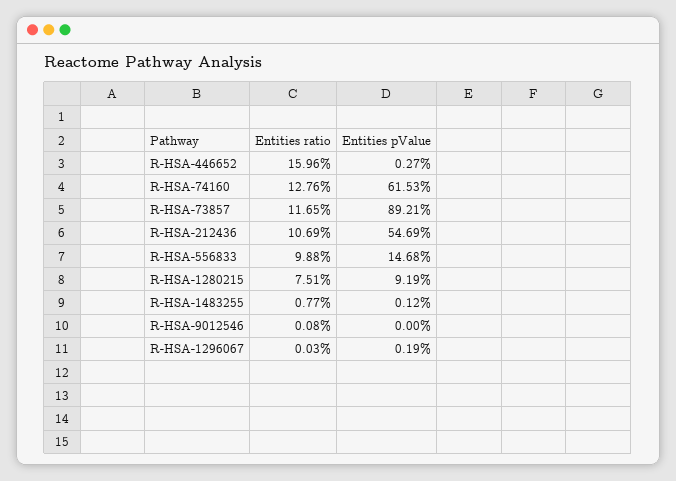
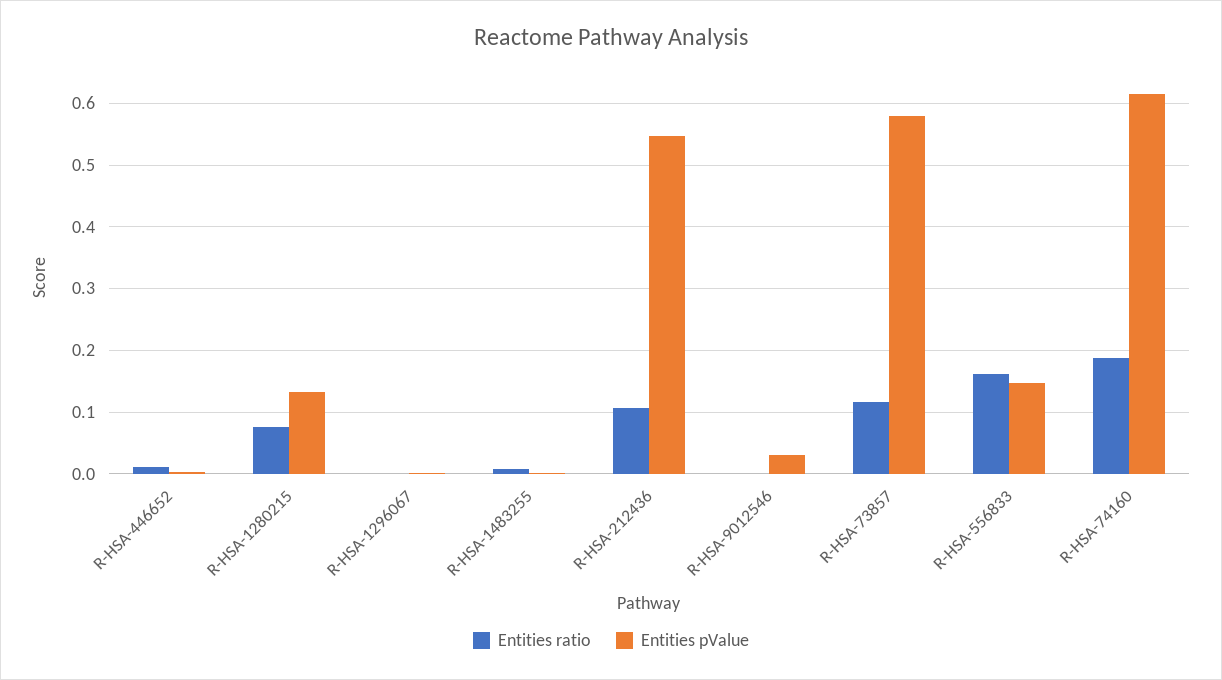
Entities ratio, R-HSA-446652: 0.1596 -> 0.01
Entities ratio, R-HSA-74160: 0.1276 -> 0.19
Entities pValue, R-HSA-73857: 0.8921 -> 0.58
Entities ratio, R-HSA-556833: 0.0988 -> 0.16
Entities pValue, R-HSA-1280215: 0.0919 -> 0.13
Entities pValue, R-HSA-9012546: 0 -> 0.03

